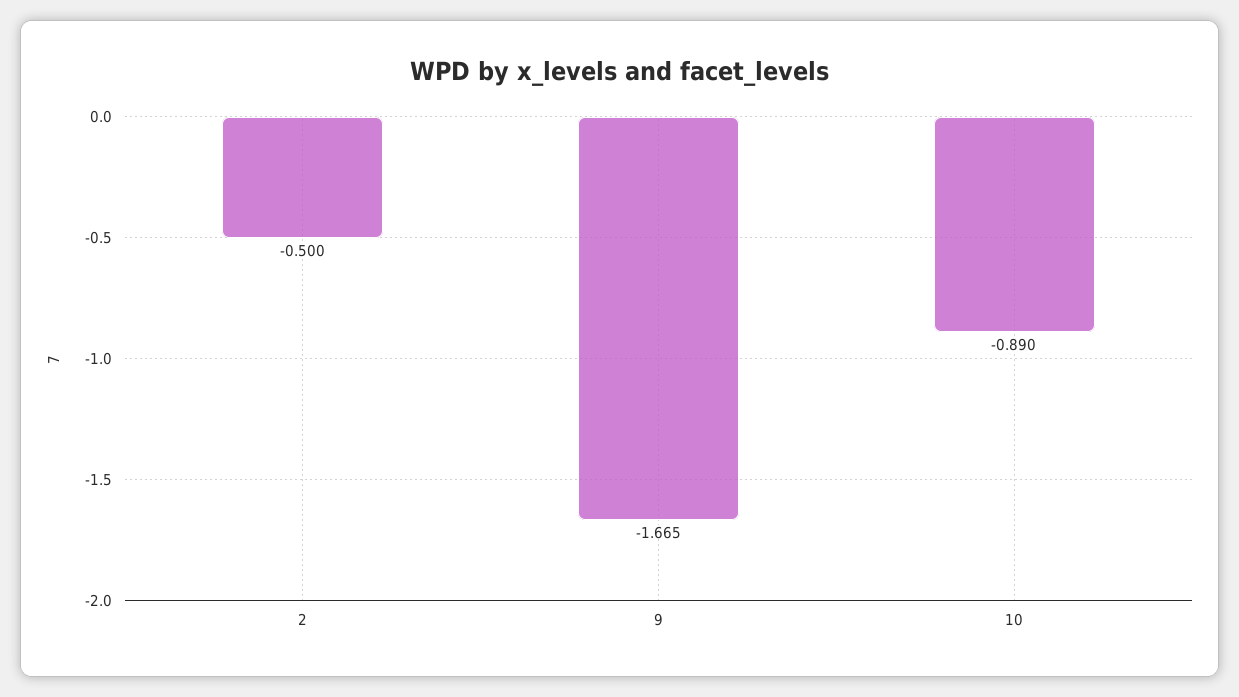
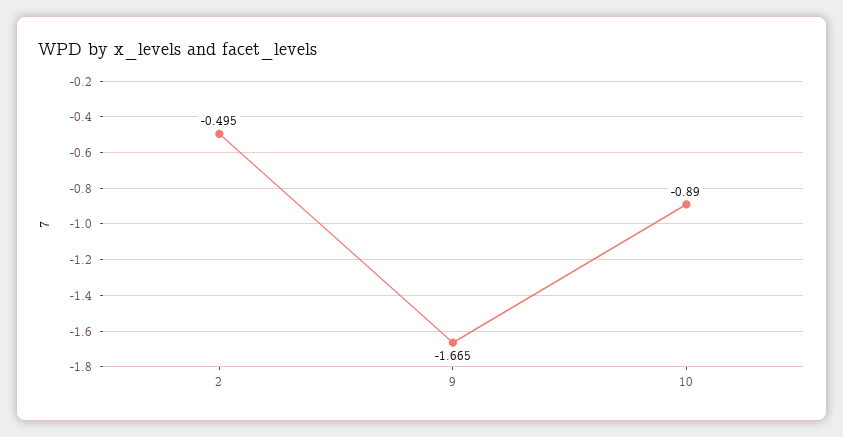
2: -0.5 -> -0.495

